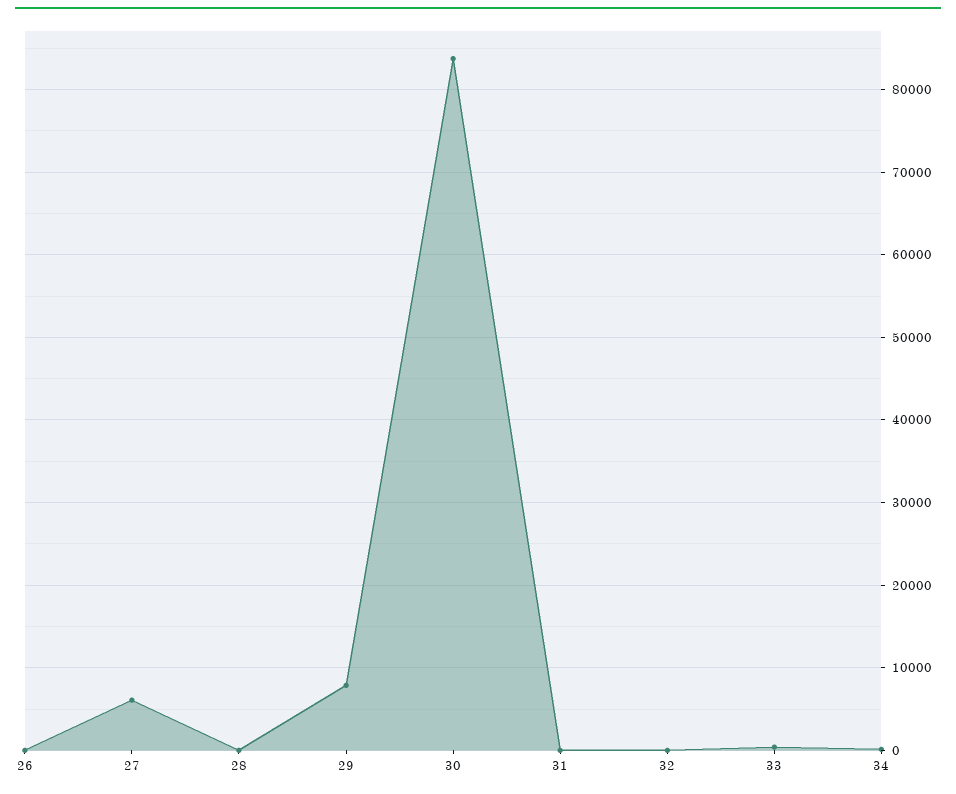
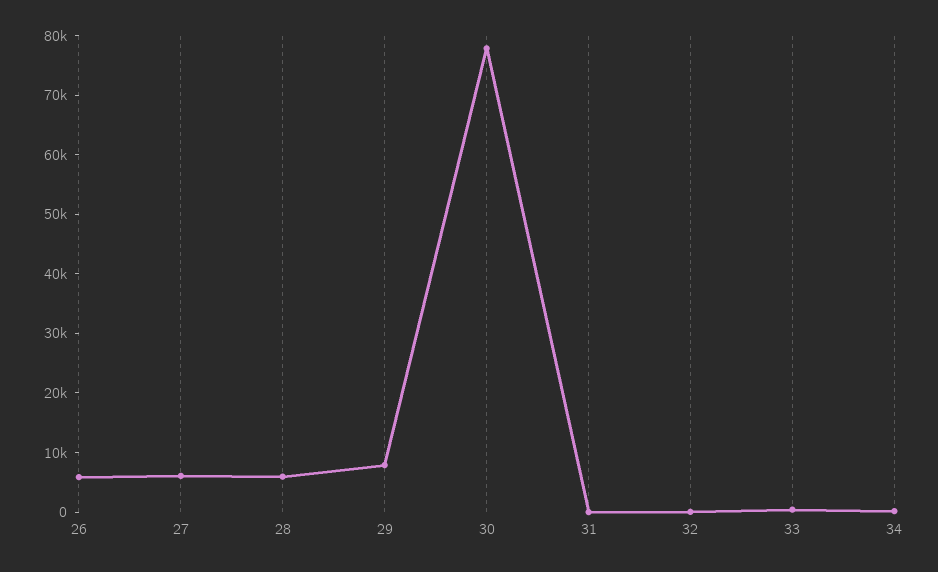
26: 0 -> 6000
28: 0 -> 6000
30: 84000 -> 78000

